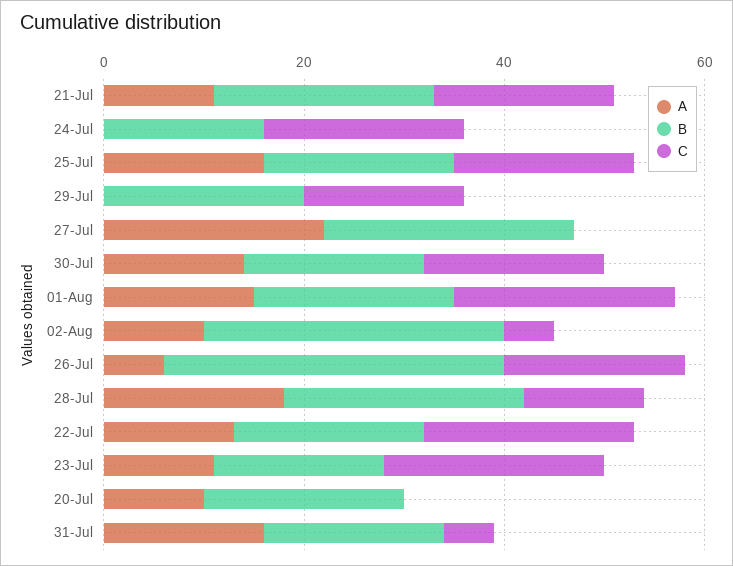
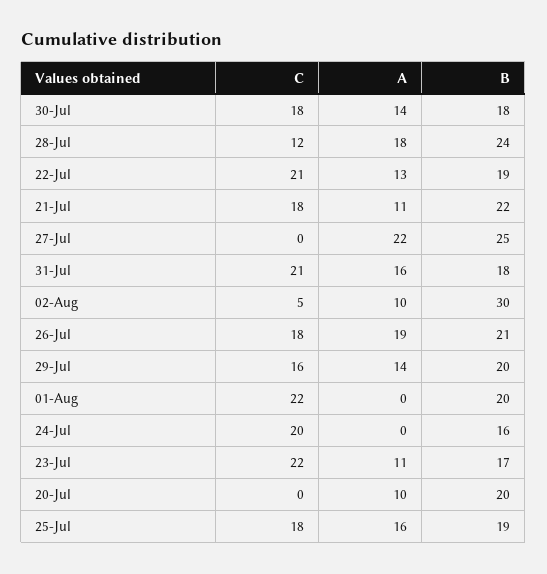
A, 29-Jul: 0 -> 14
A, 01-Aug: 15 -> 0
A, 26-Jul: 5 -> 19
B, 26-Jul: 35 -> 21
C, 31-Jul: 5 -> 21

